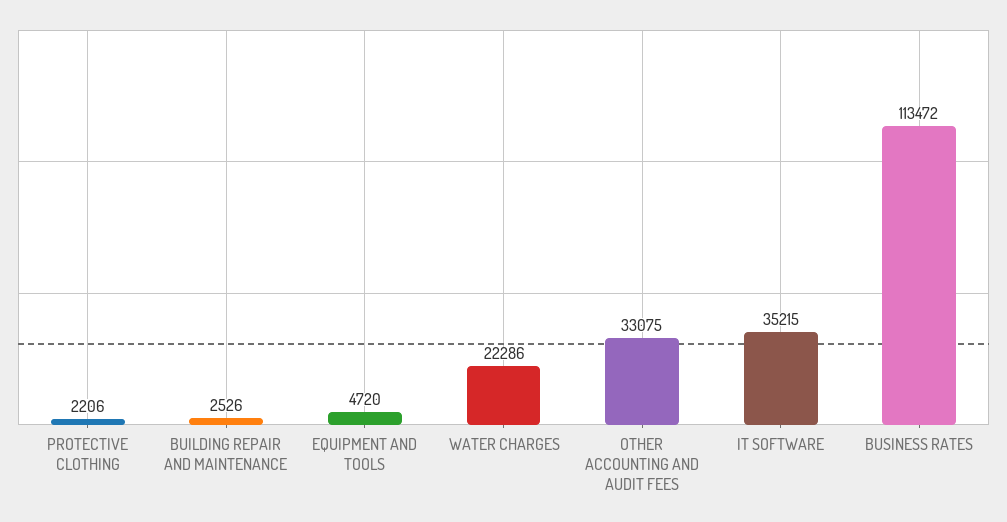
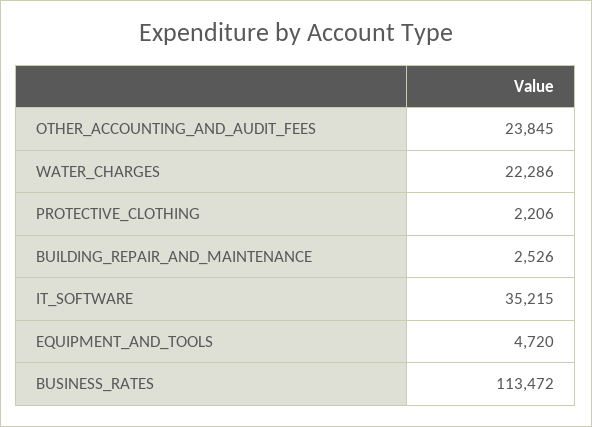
OTHER ACCOUNTING AND AUDIT FEES: 33075 -> 23845

